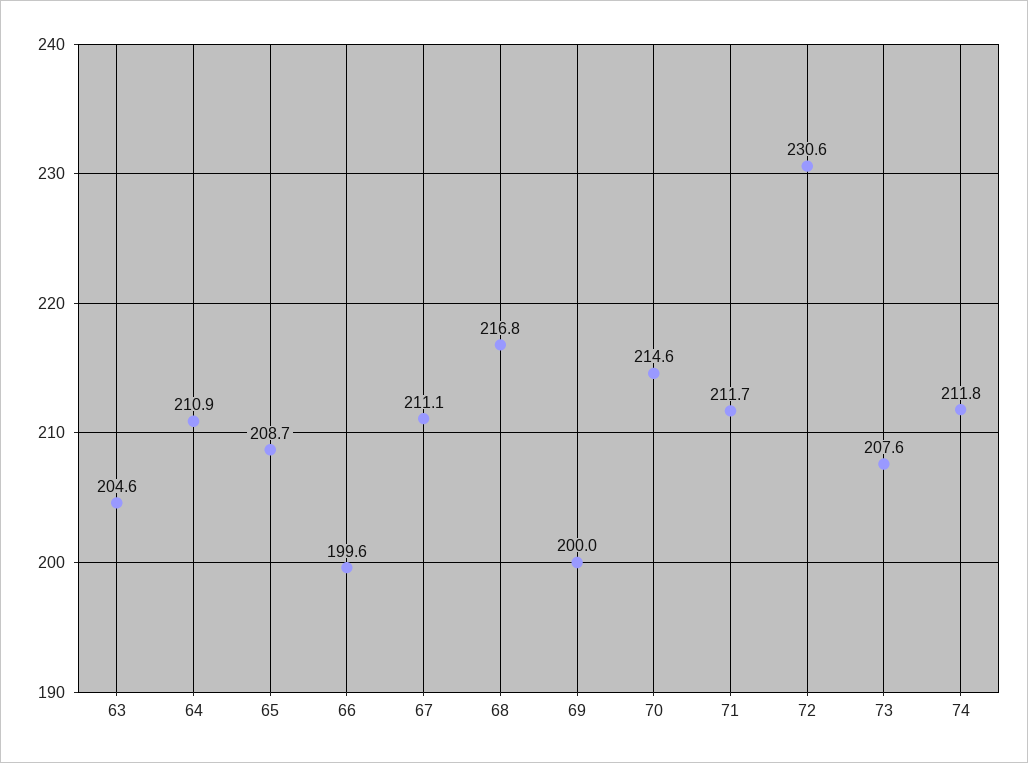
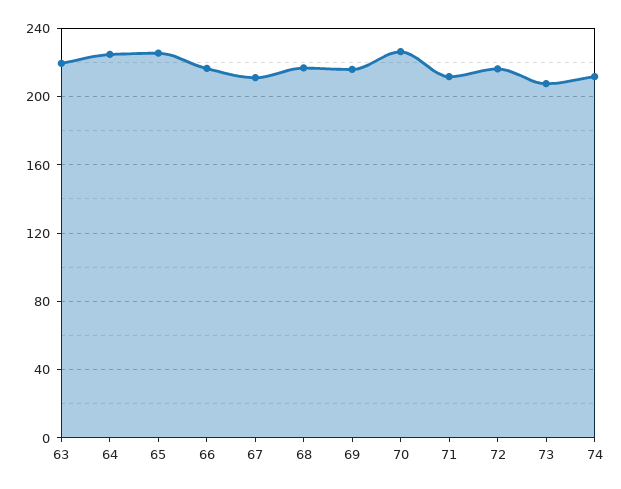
63: 204.6 -> 220
64: 210.9 -> 225
65: 208.7 -> 225
66: 199.6 -> 215
69: 200 -> 215
70: 214.6 -> 225
72: 230.6 -> 215

